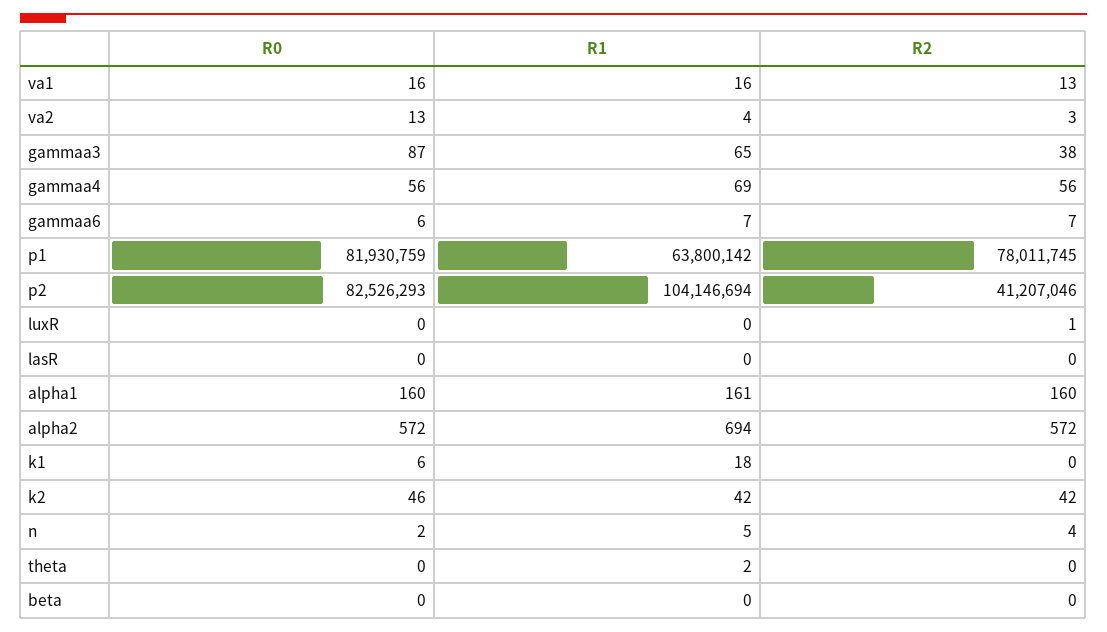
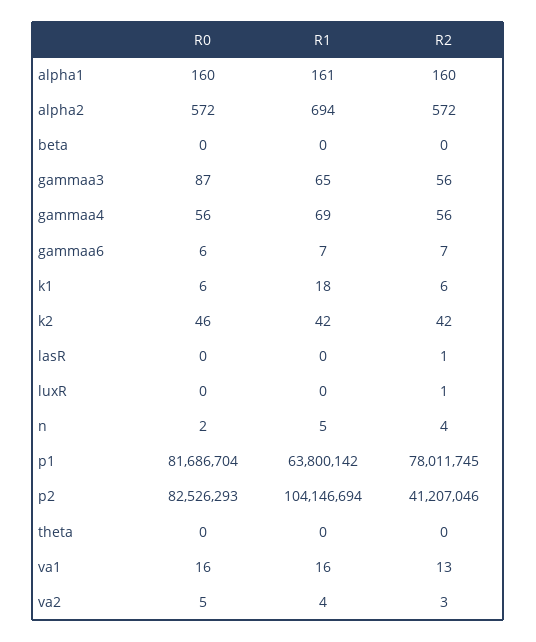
R0, va2: 13 -> 5
R2, gammaa3: 38 -> 56
R0, p1: 81930759 -> 81686704
R2, lasR: 0 -> 1
R2, k1: 0 -> 6
R1, theta: 2 -> 0

